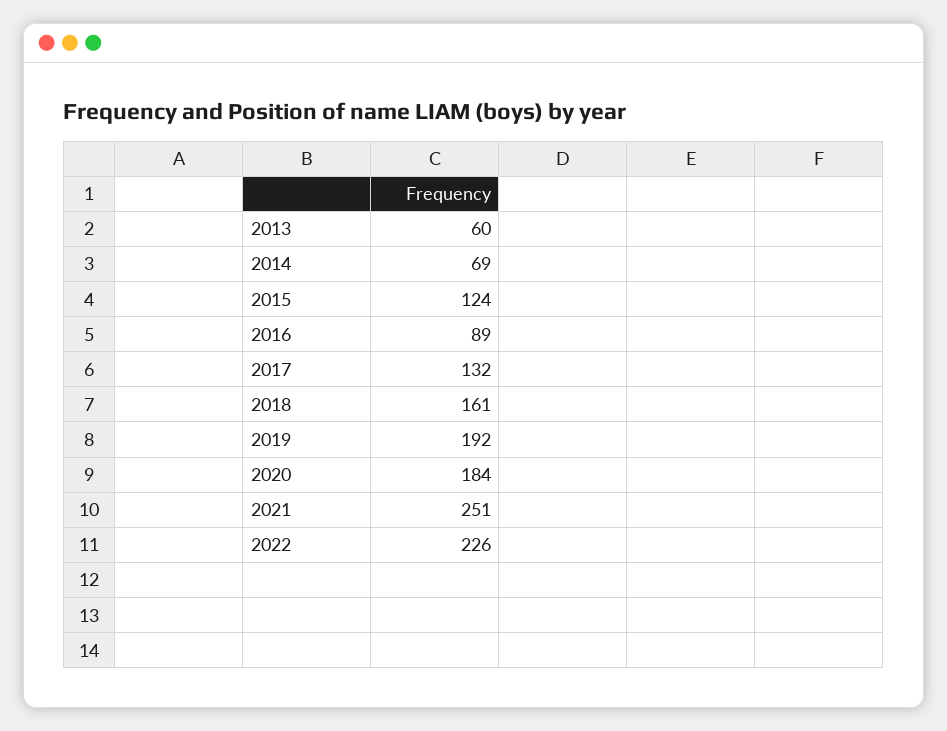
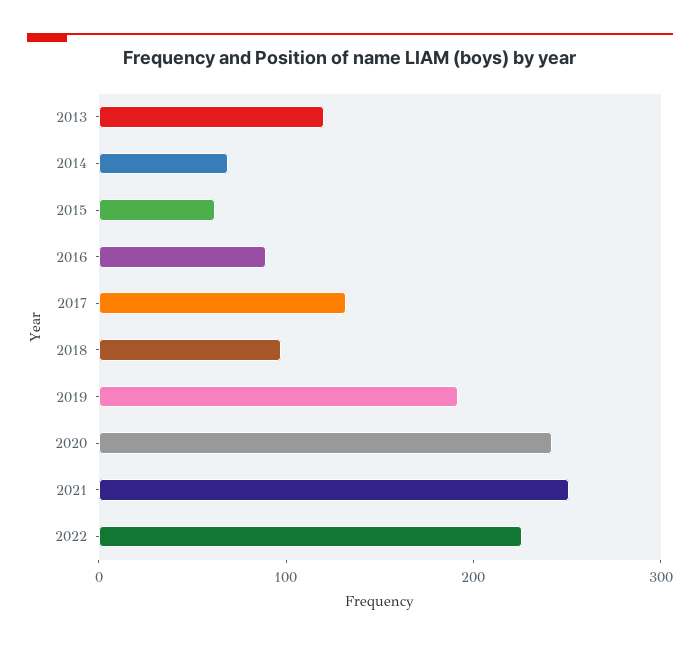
2013: 60 -> 120
2015: 124 -> 60
2018: 161 -> 100
2020: 184 -> 240

